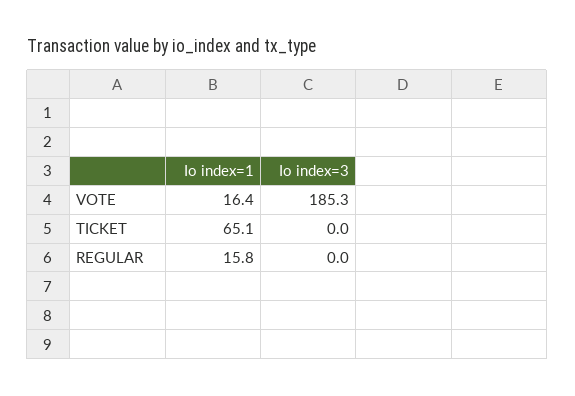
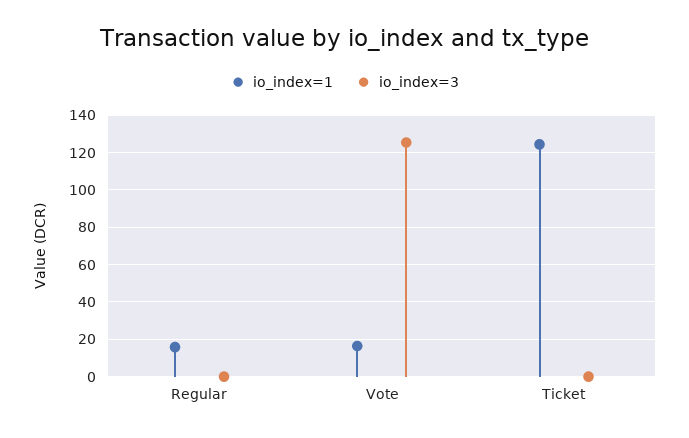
Io index=3, VOTE: 185.3 -> 125
Io index=1, TICKET: 65.1 -> 125

